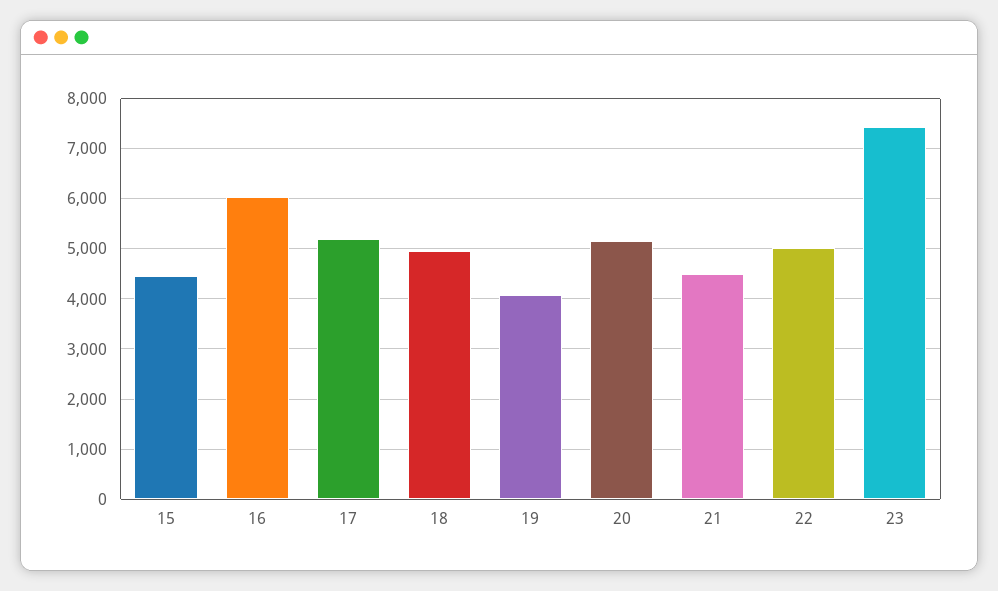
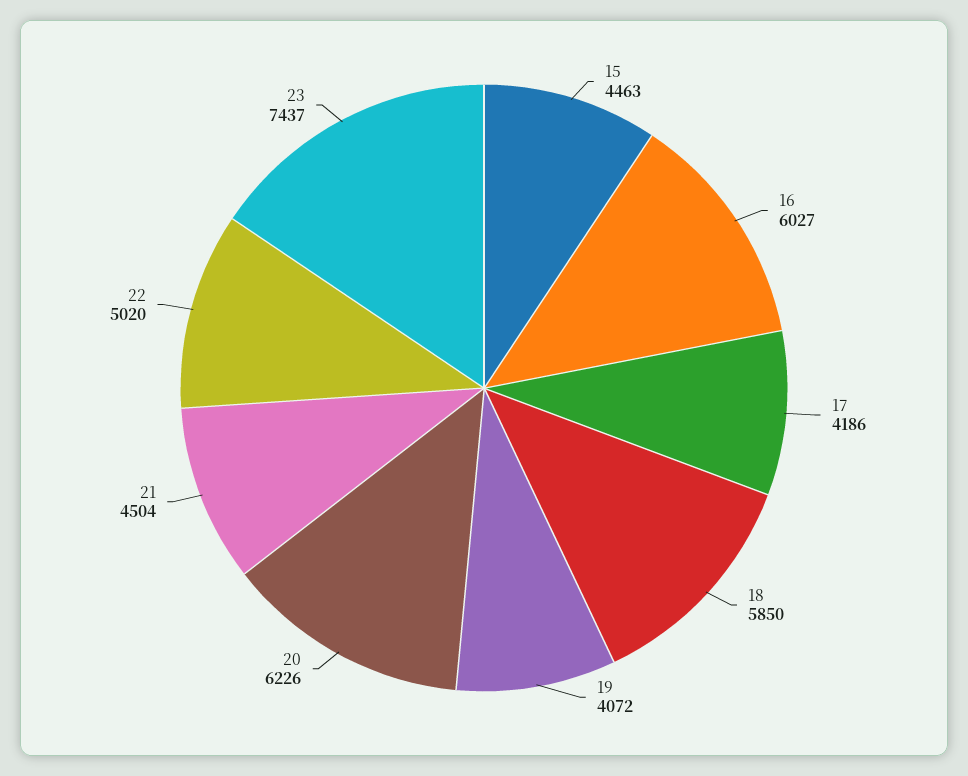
17: 5200 -> 4186
18: 5000 -> 5850
20: 5200 -> 6226

